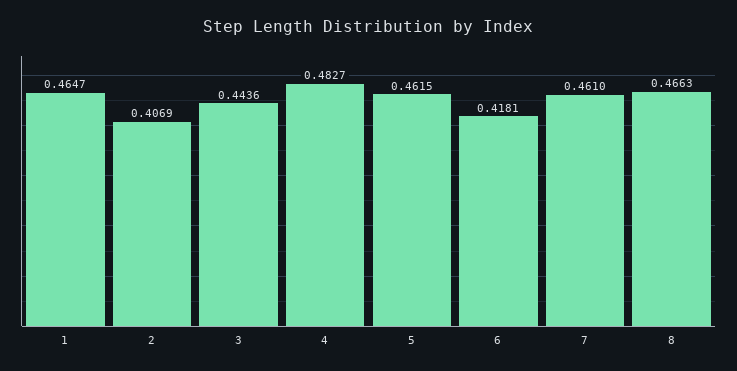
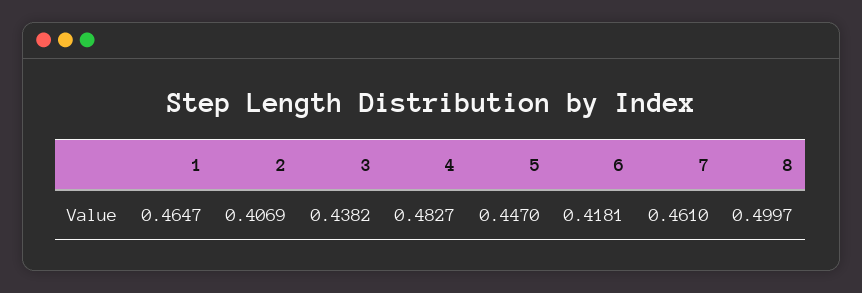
3: 0.4436 -> 0.4382
5: 0.4615 -> 0.447
8: 0.4663 -> 0.4997

